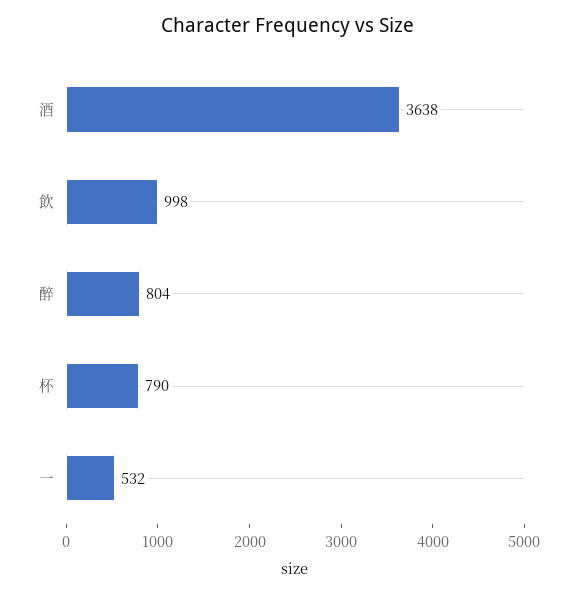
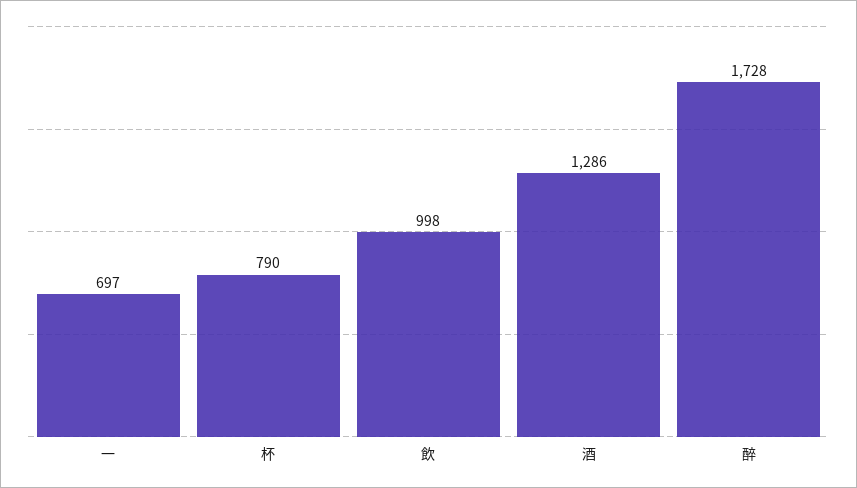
酒: 3638 -> 1286
醉: 804 -> 1728
一: 532 -> 697

